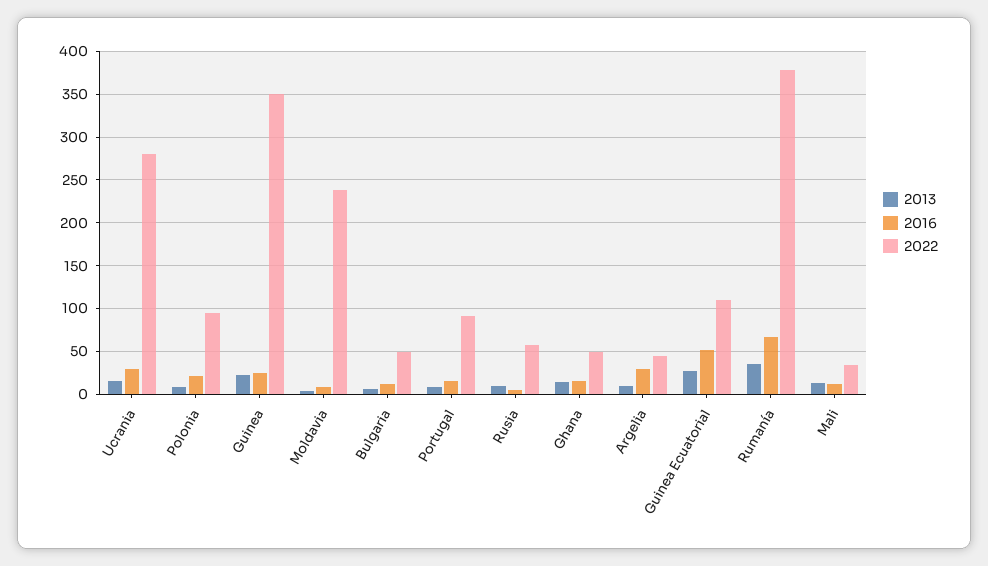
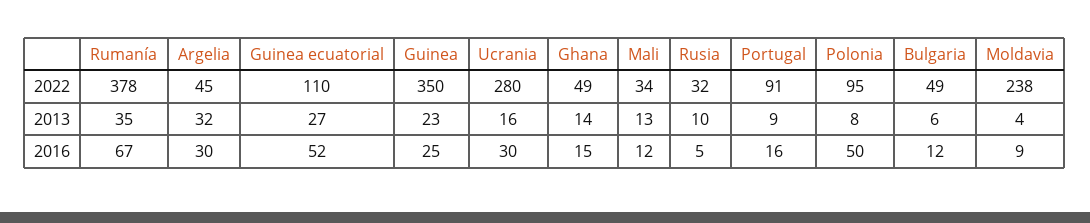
2016, Polonia: 20 -> 50
2022, Rusia: 60 -> 32
2013, Argelia: 10 -> 32

